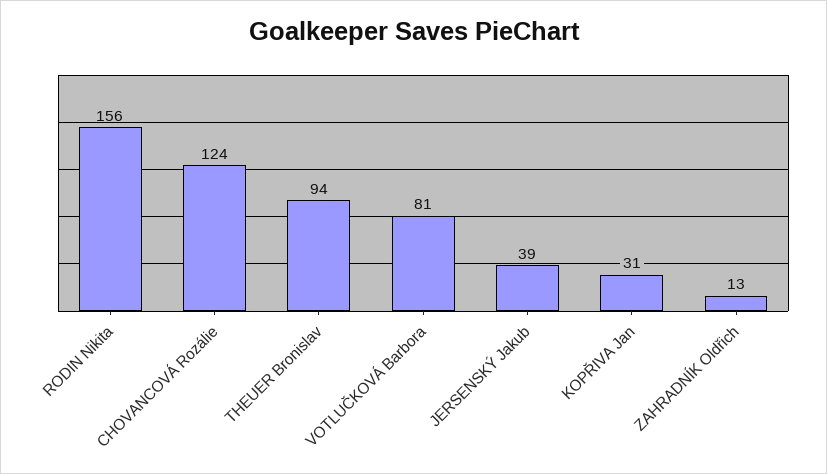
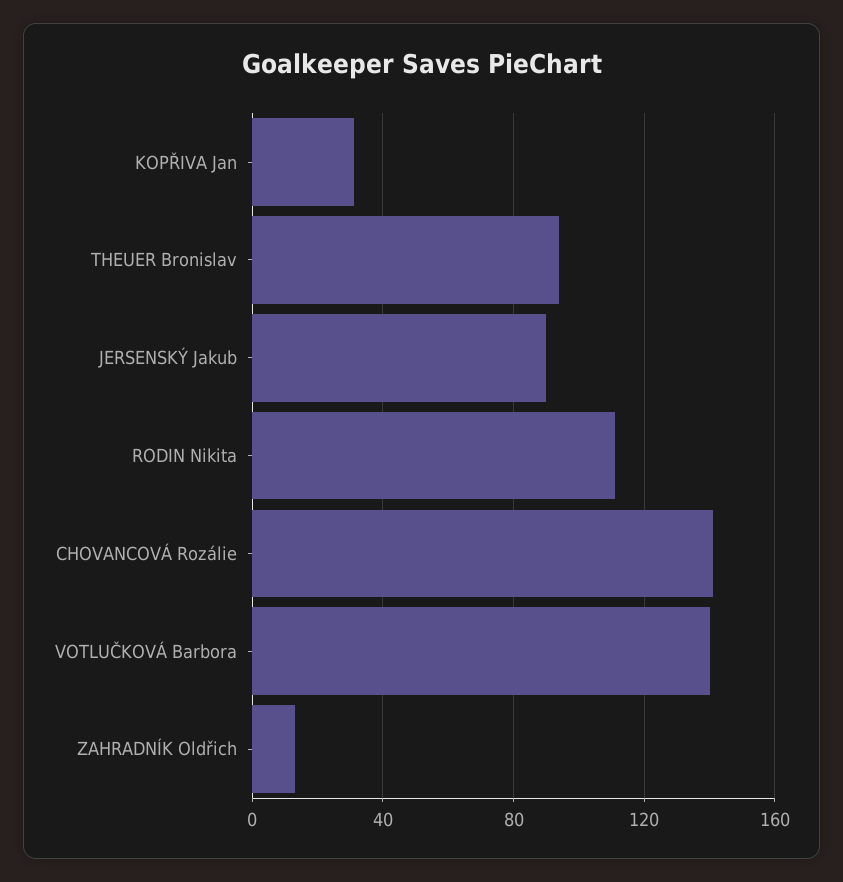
RODIN Nikita: 156 -> 110
CHOVANCOVÁ Rozálie: 124 -> 140
VOTLUČKOVÁ Barbora: 81 -> 140
JERSENSKÝ Jakub: 39 -> 90

